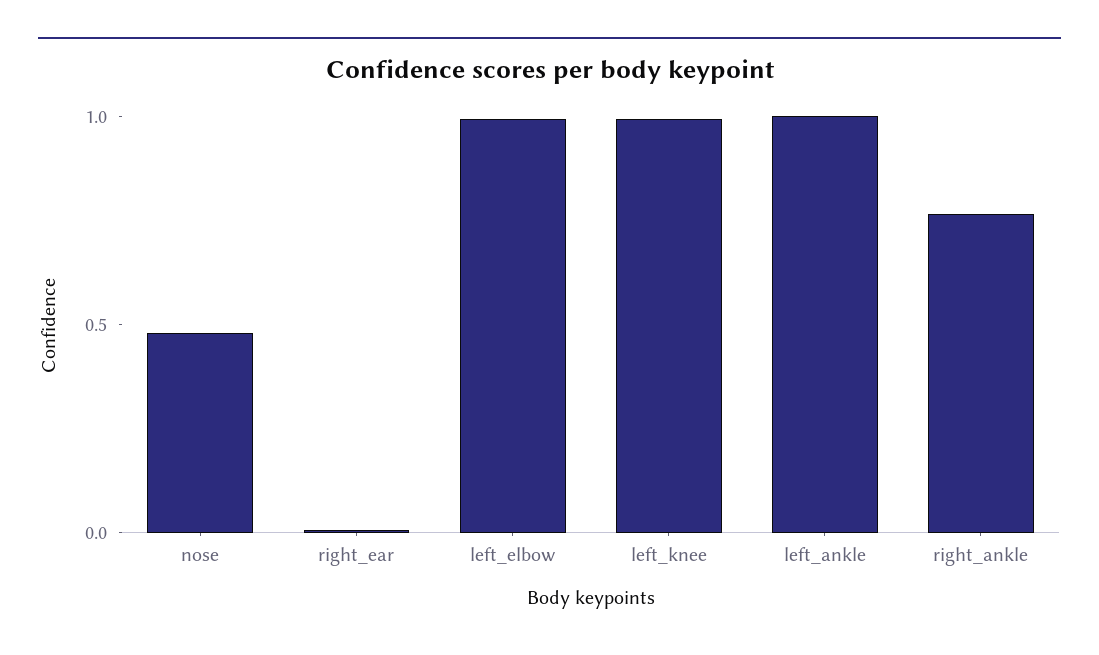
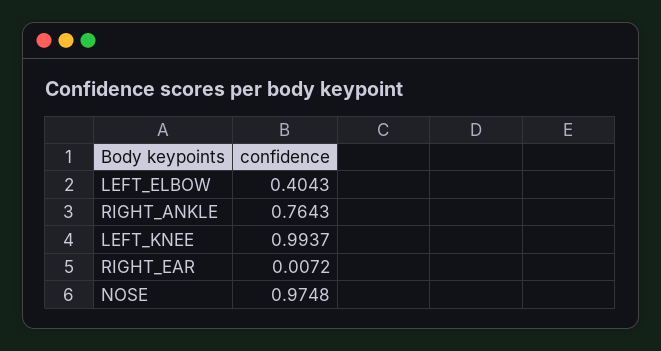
nose: 0.5 -> 0.9748
left_elbow: 1 -> 0.4043
left_ankle: 1 -> none

